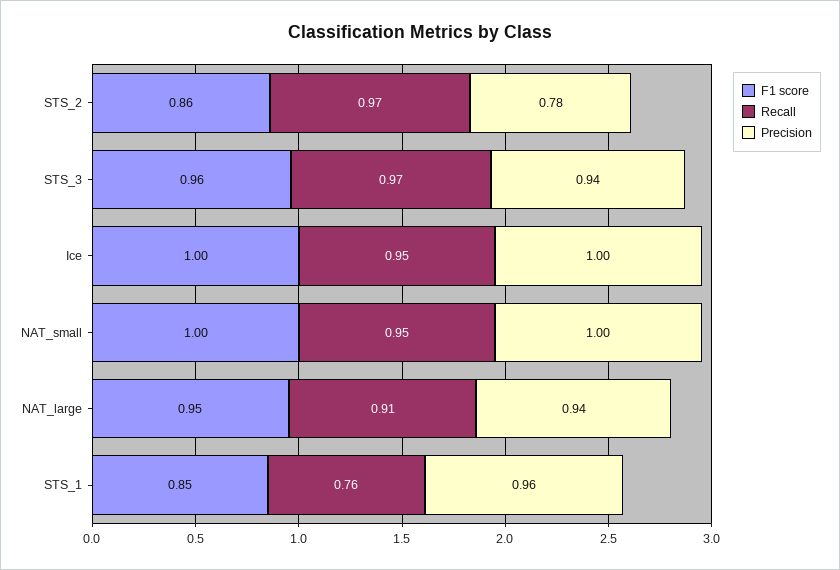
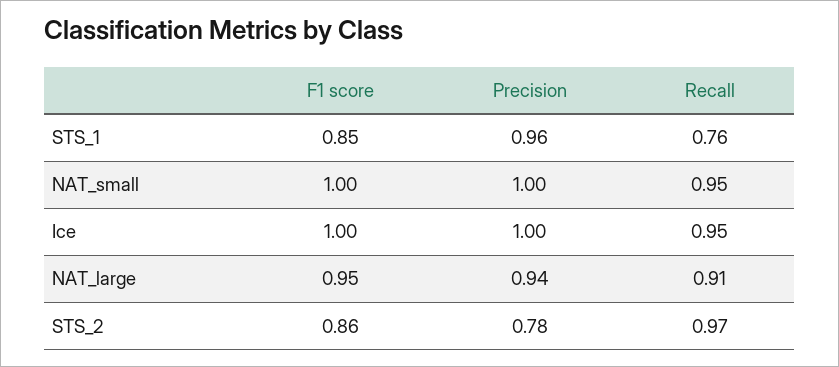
F1 score, STS_3: 0.96 -> none
Recall, STS_3: 0.97 -> none
Precision, STS_3: 0.94 -> none

